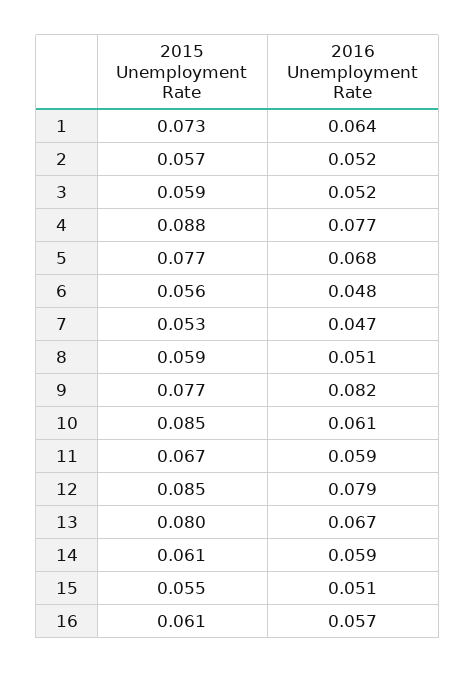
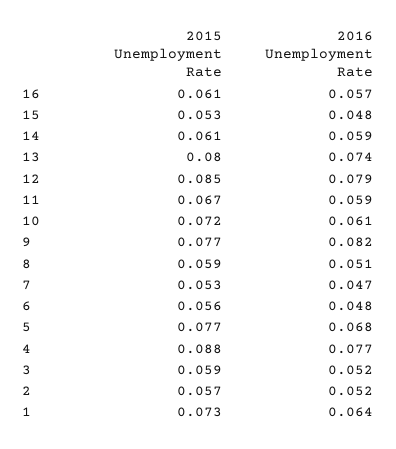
2015 Unemployment Rate, 10: 0.085 -> 0.072
2016 Unemployment Rate, 13: 0.067 -> 0.074
2015 Unemployment Rate, 15: 0.055 -> 0.053
2016 Unemployment Rate, 15: 0.051 -> 0.048

